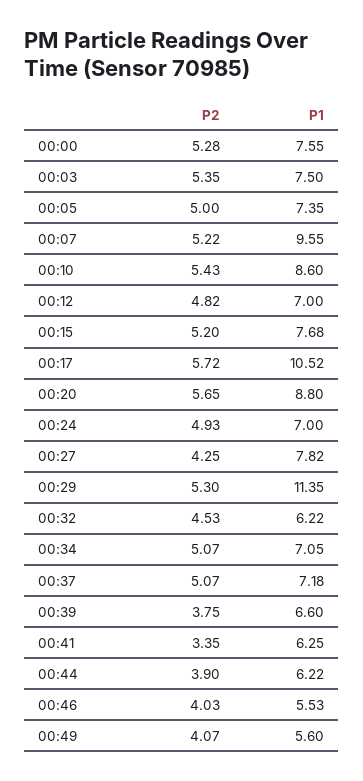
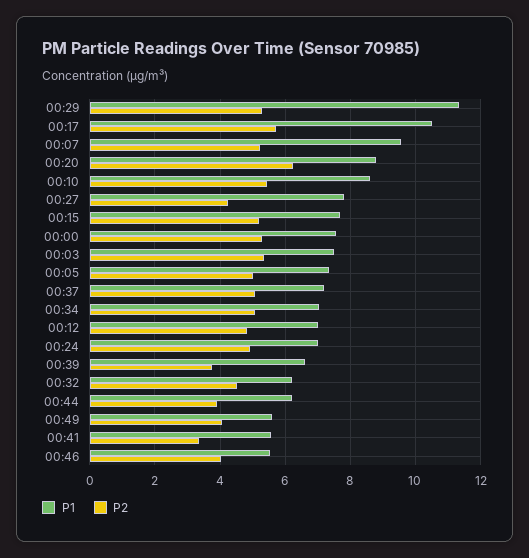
P2, 00:20: 5.65 -> 6.2
P1, 00:41: 6.25 -> 5.6

